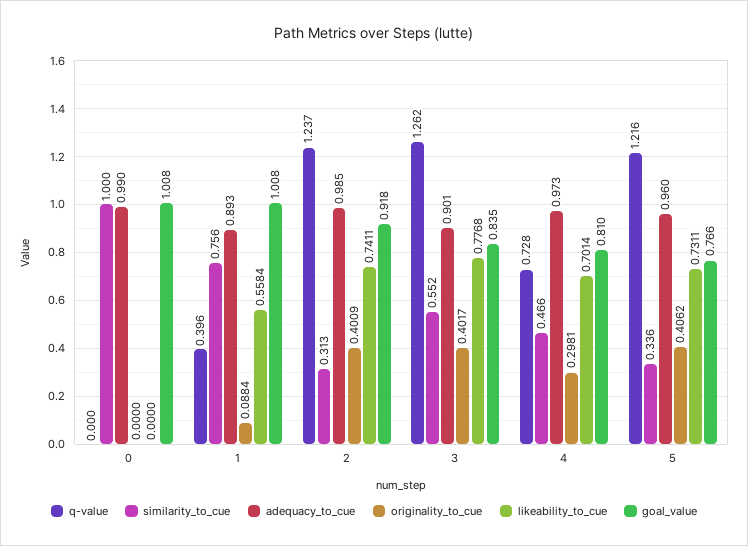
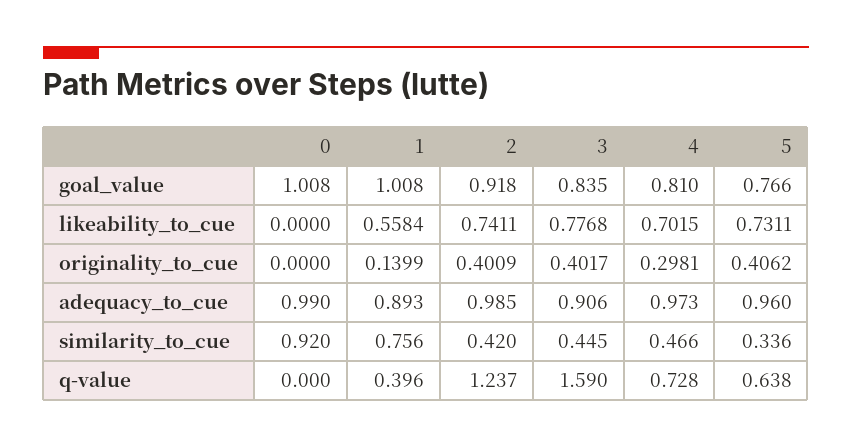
similarity_to_cue, 0: 1 -> 0.92
originality_to_cue, 1: 0.0884 -> 0.1399
similarity_to_cue, 2: 0.313 -> 0.42
q-value, 3: 1.262 -> 1.59
similarity_to_cue, 3: 0.552 -> 0.445
adequacy_to_cue, 3: 0.901 -> 0.906
likeability_to_cue, 4: 0.7014 -> 0.7015
q-value, 5: 1.216 -> 0.638

